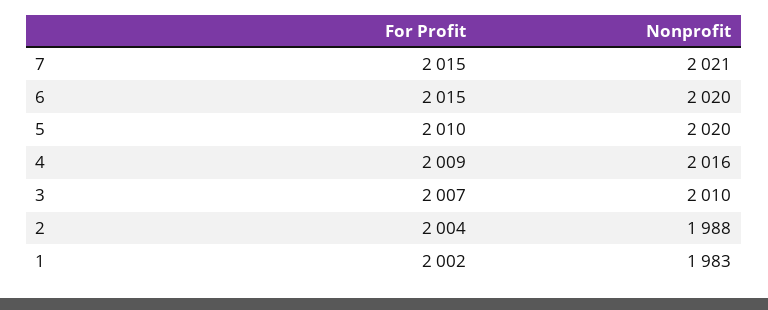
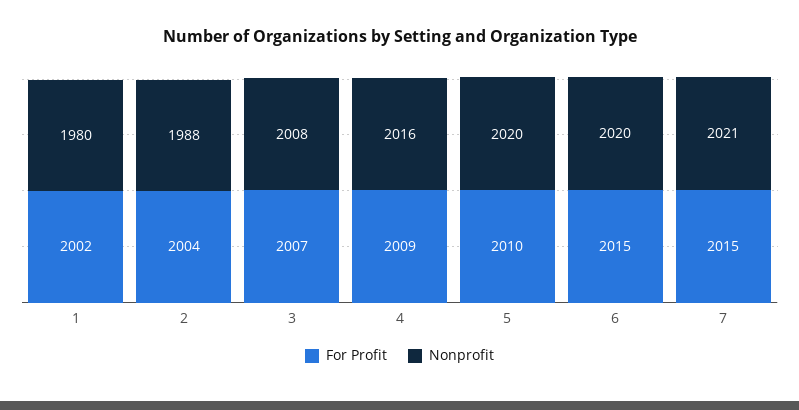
Nonprofit, 3: 2010 -> 2008
Nonprofit, 1: 1983 -> 1980

